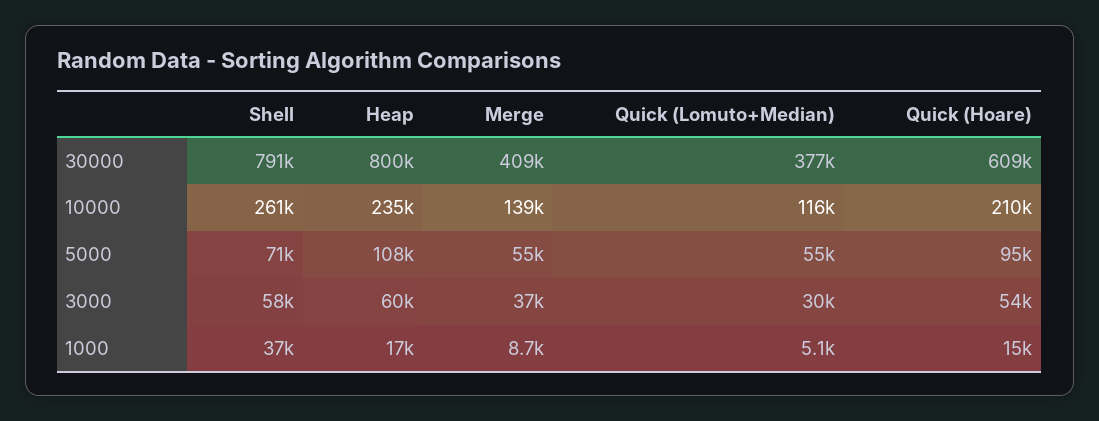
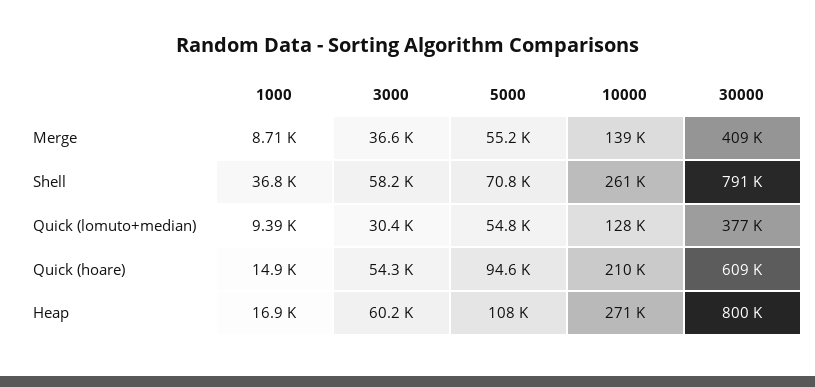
Heap, 10000: 235000 -> 271000
Quick (Lomuto+Median), 10000: 116000 -> 128000
Quick (Lomuto+Median), 1000: 5100 -> 9390

